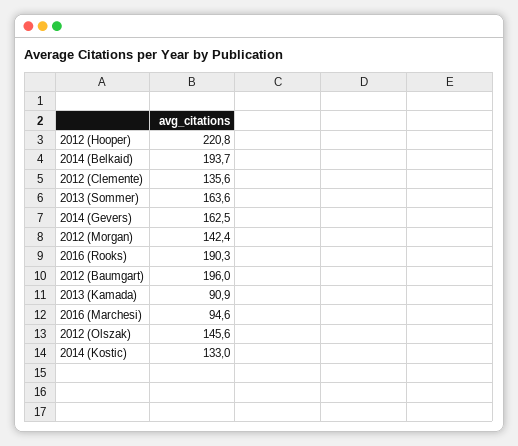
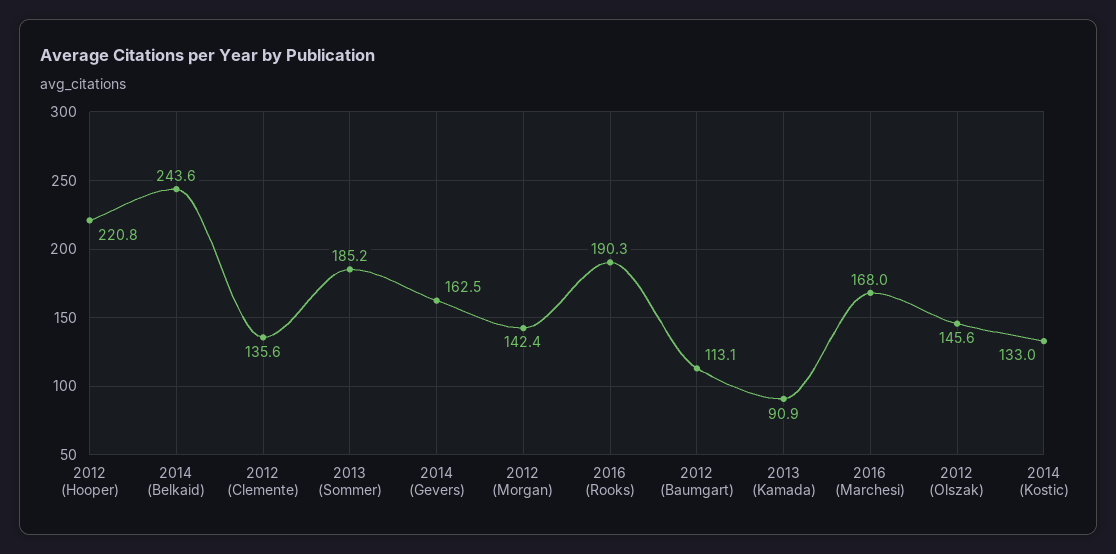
2014 (Belkaid): 193.7 -> 243.6
2013 (Sommer): 163.6 -> 185.2
2012 (Baumgart): 196 -> 113.1
2016 (Marchesi): 94.6 -> 168

